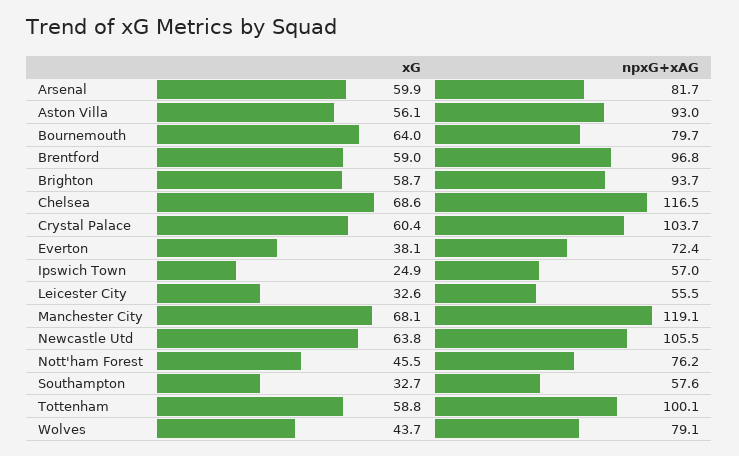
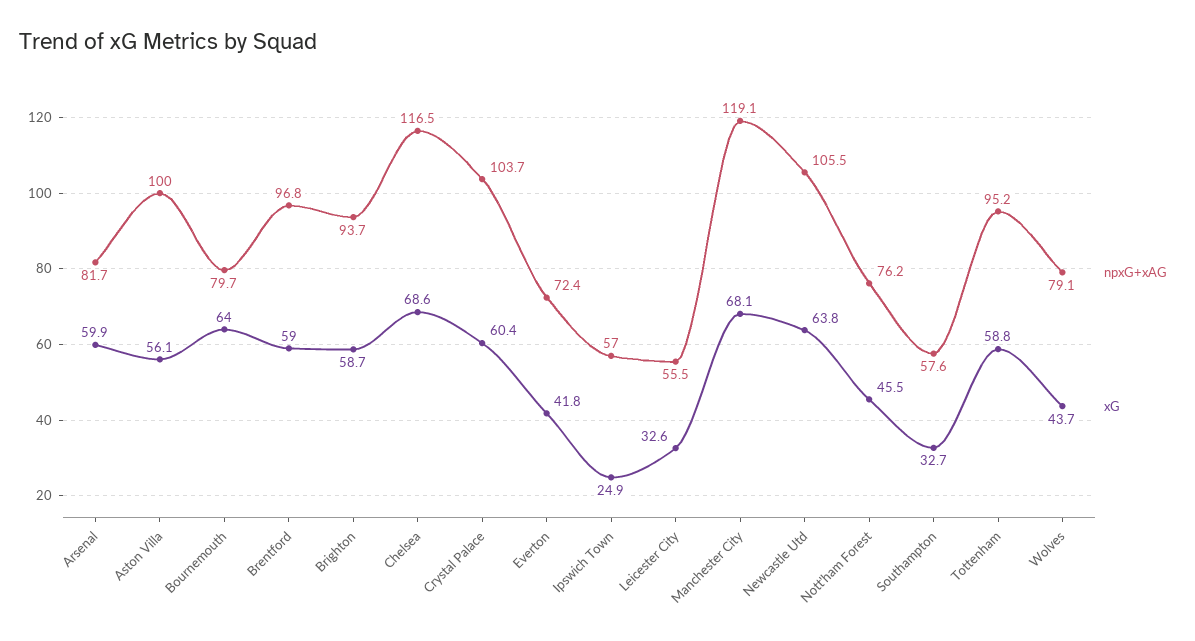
npxG+xAG, Aston Villa: 93 -> 100
xG, Everton: 38.1 -> 41.8
npxG+xAG, Tottenham: 100.1 -> 95.2

